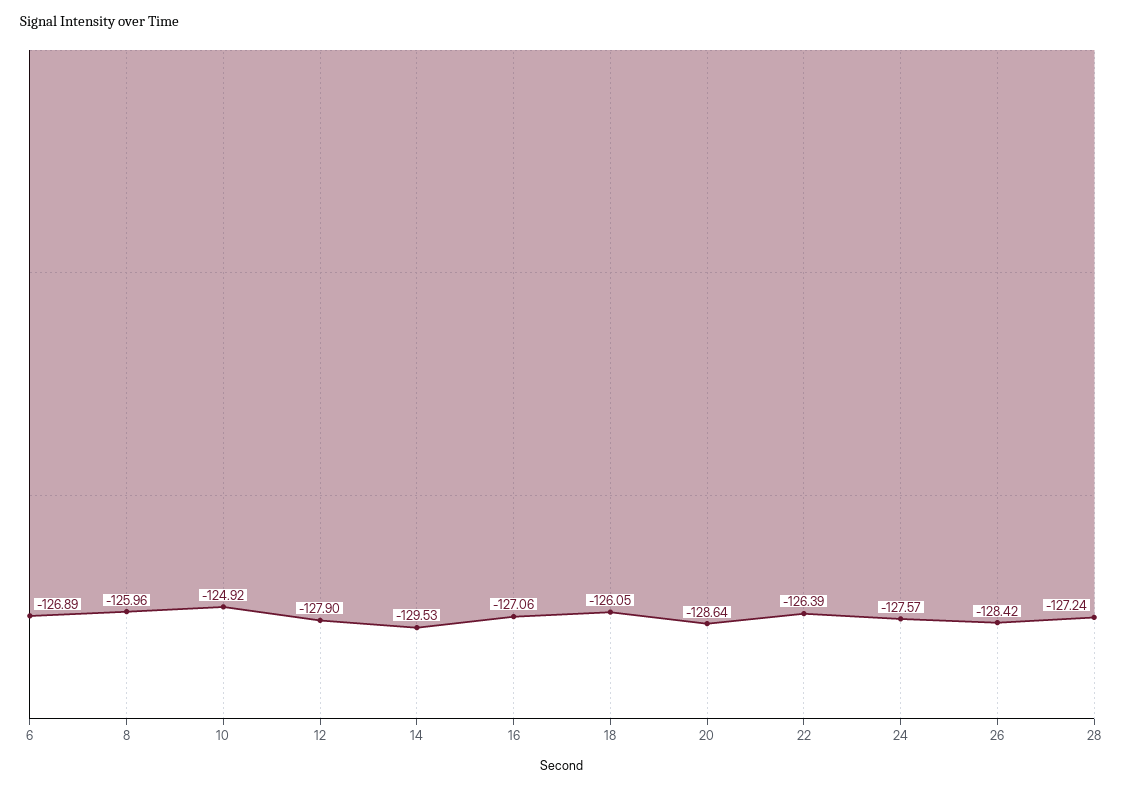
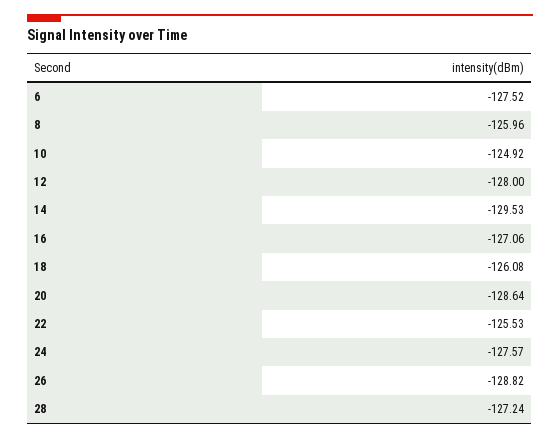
6: -126.89 -> -127.52
12: -127.9 -> -128
18: -126.05 -> -126.08
22: -126.39 -> -125.53
26: -128.42 -> -128.82

